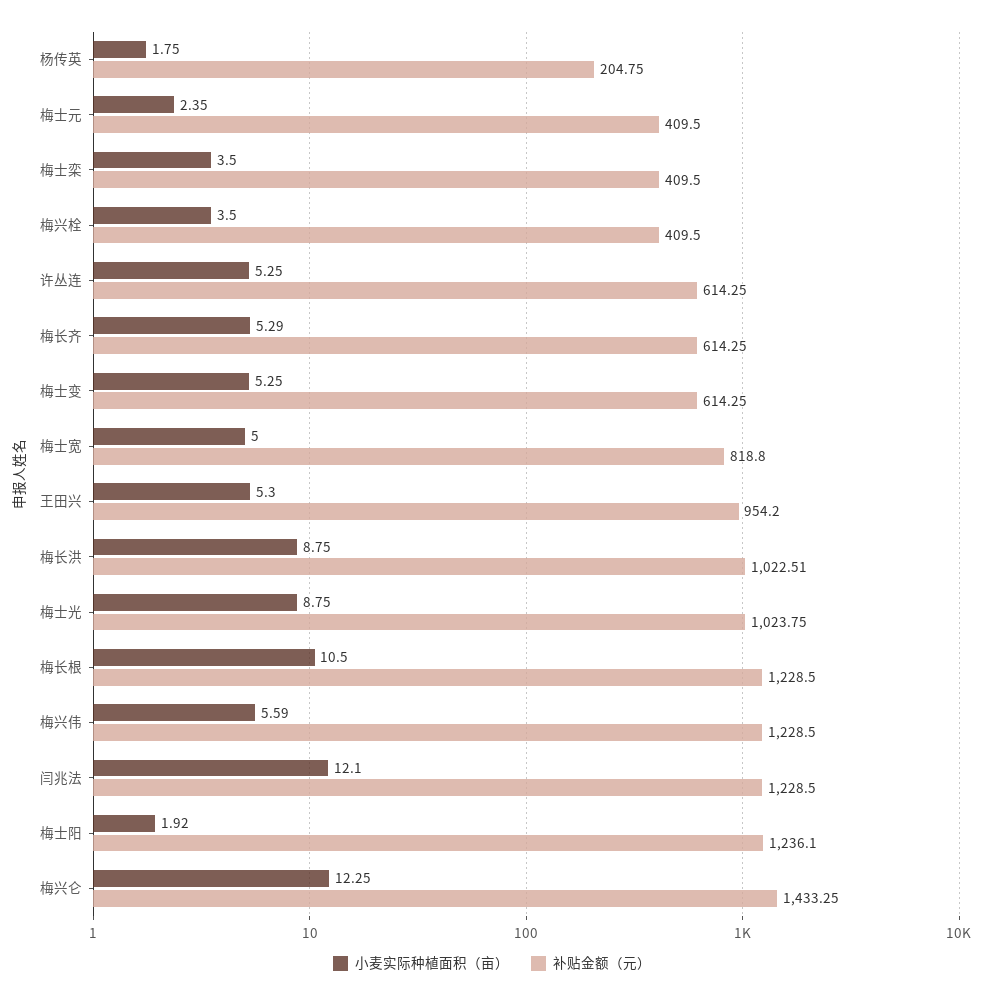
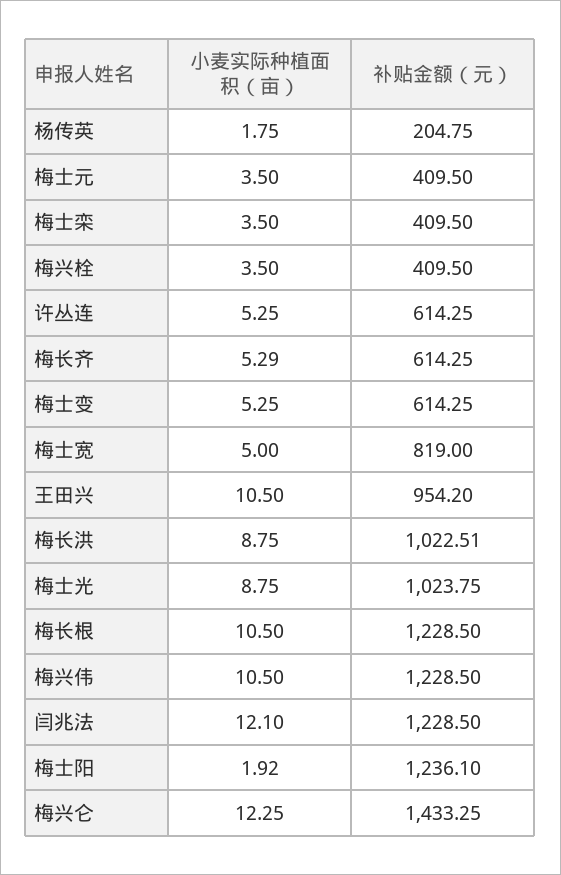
小麦实际种植面积（亩）, 梅士元: 2.35 -> 3.5
补贴金额（元）, 梅士宽: 818.8 -> 819
小麦实际种植面积（亩）, 王田兴: 5.3 -> 10.5
小麦实际种植面积（亩）, 梅兴伟: 5.59 -> 10.5

